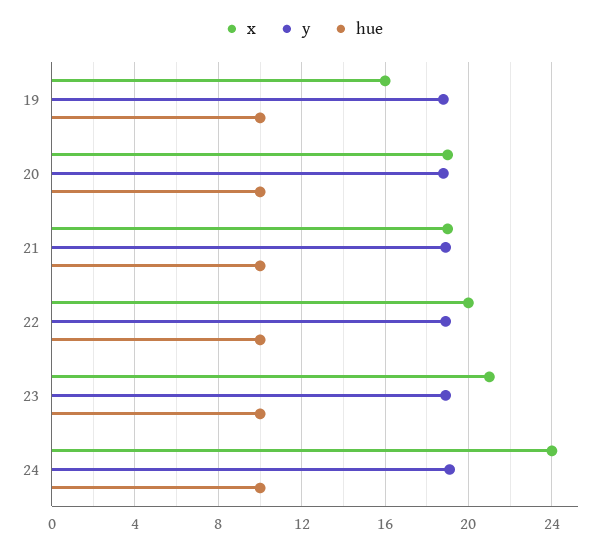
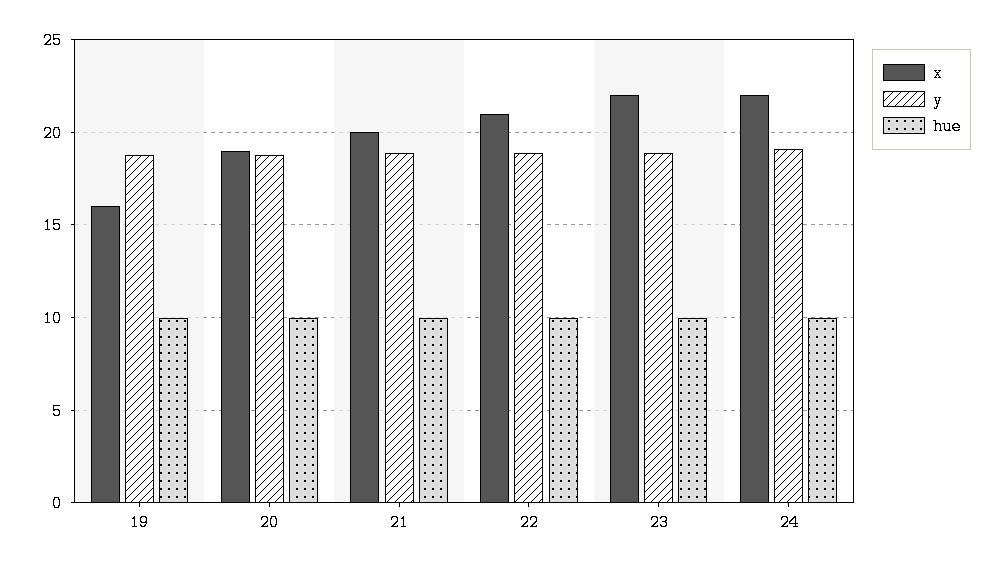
x, 21: 19 -> 20
x, 22: 20 -> 21
x, 23: 21 -> 22
x, 24: 24 -> 22

